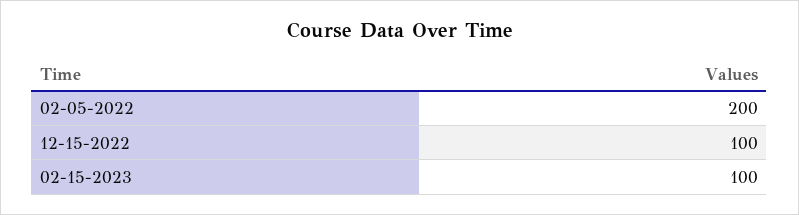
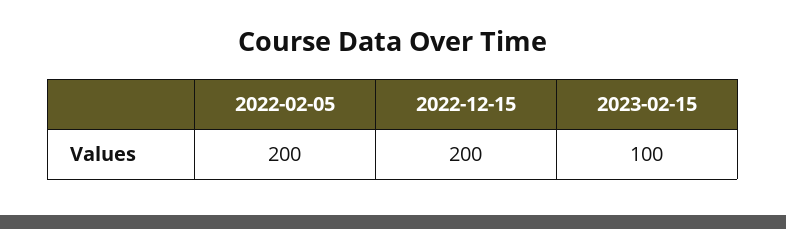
12-15-2022: 100 -> 200

